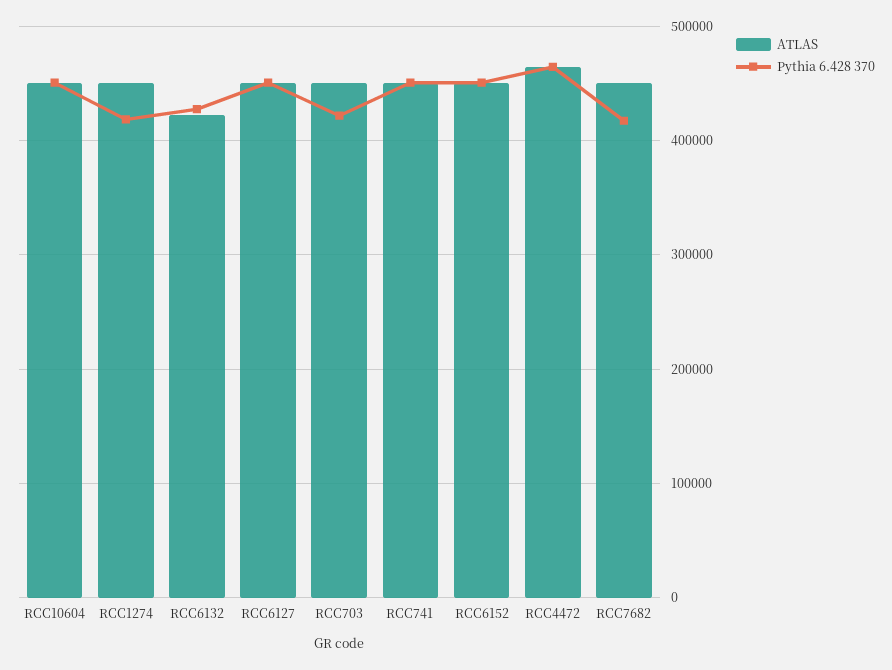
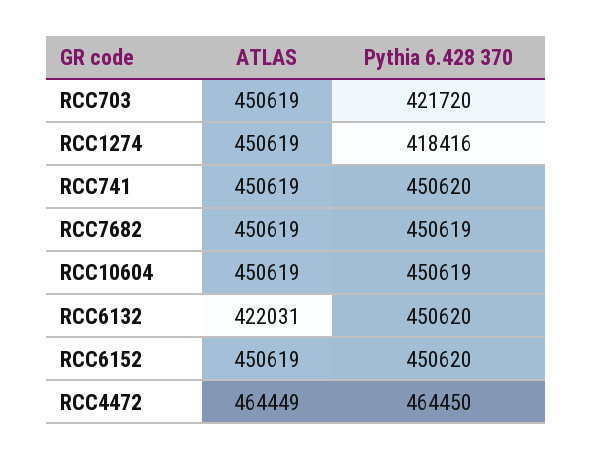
Pythia 6.428 370, RCC6132: 430000 -> 450620
ATLAS, RCC6127: 450000 -> none
Pythia 6.428 370, RCC6127: 450000 -> none
Pythia 6.428 370, RCC7682: 420000 -> 450619

